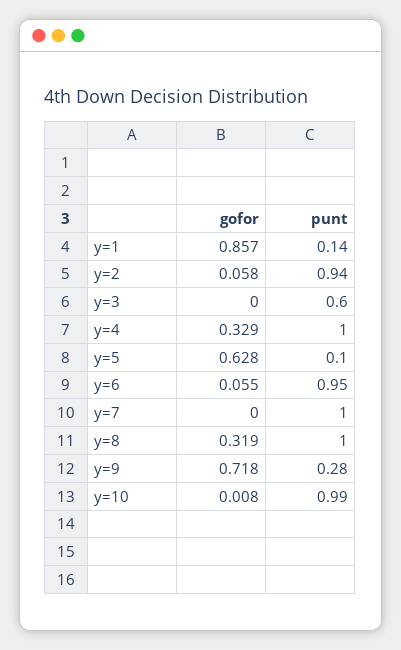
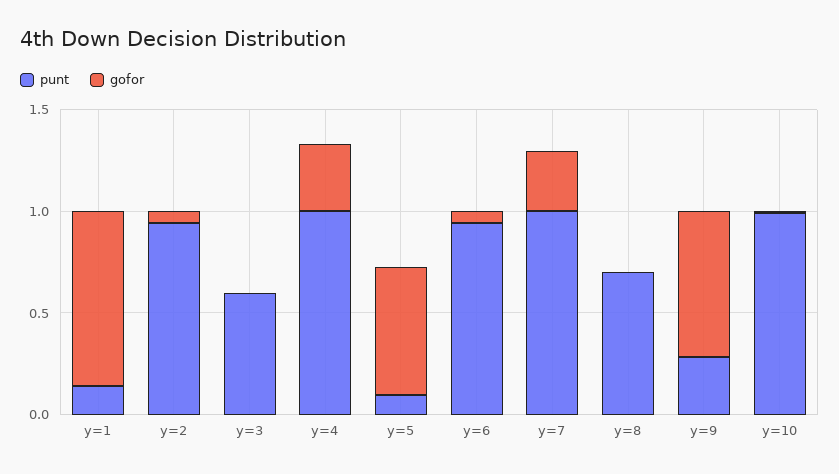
gofor, y=7: 0 -> 0.3
gofor, y=8: 0.319 -> 0
punt, y=8: 1 -> 0.7

